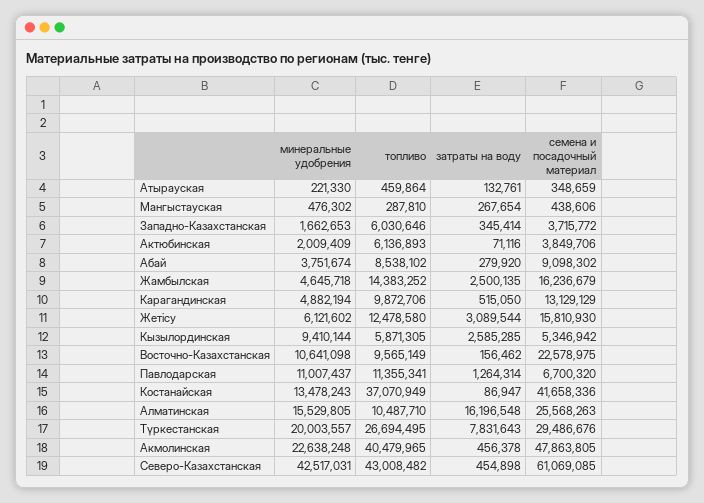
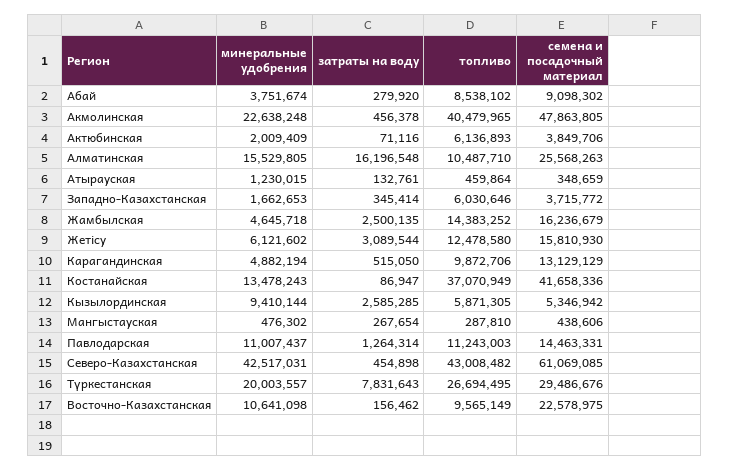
минеральные удобрения, Атырауская: 221330 -> 1230015
топливо, Павлодарская: 11355341 -> 11243003
семена и посадочный материал, Павлодарская: 6700320 -> 14463331

